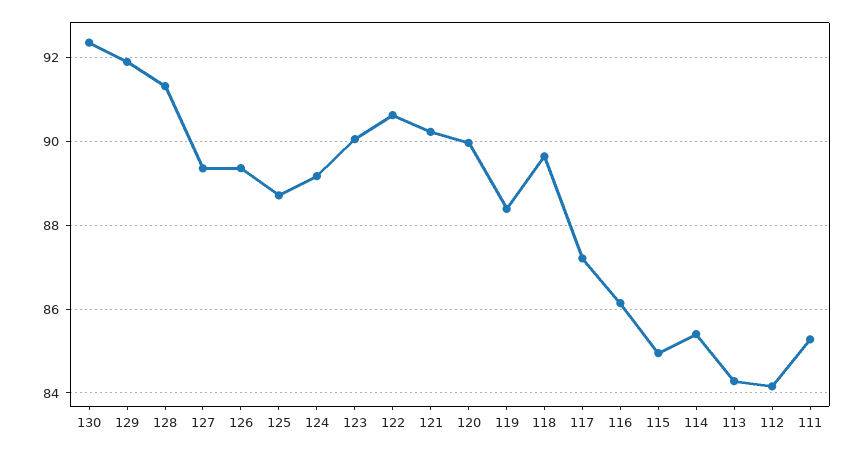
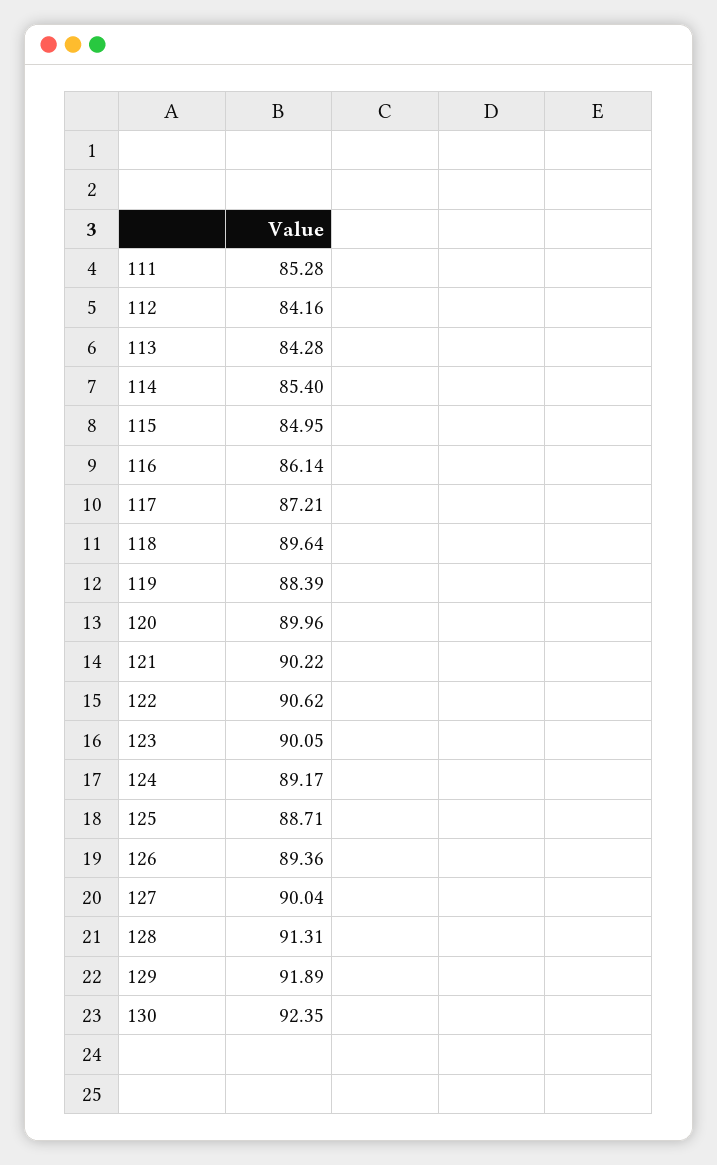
127: 89.4 -> 90.04

